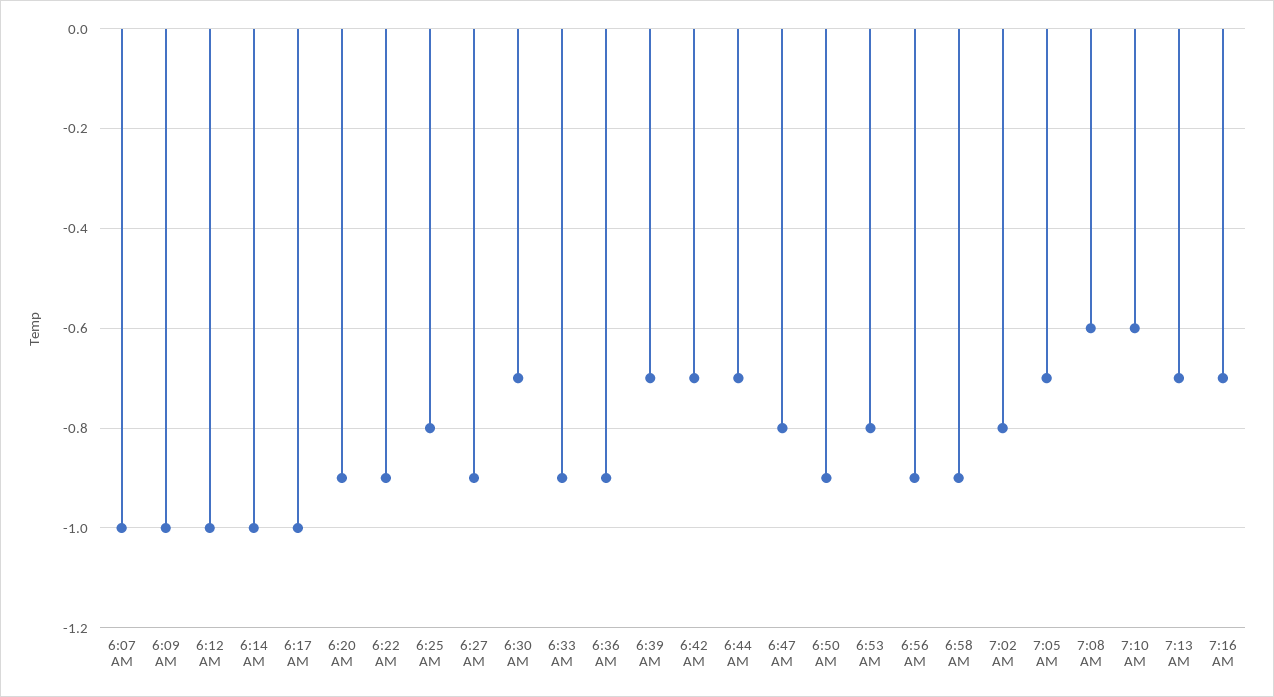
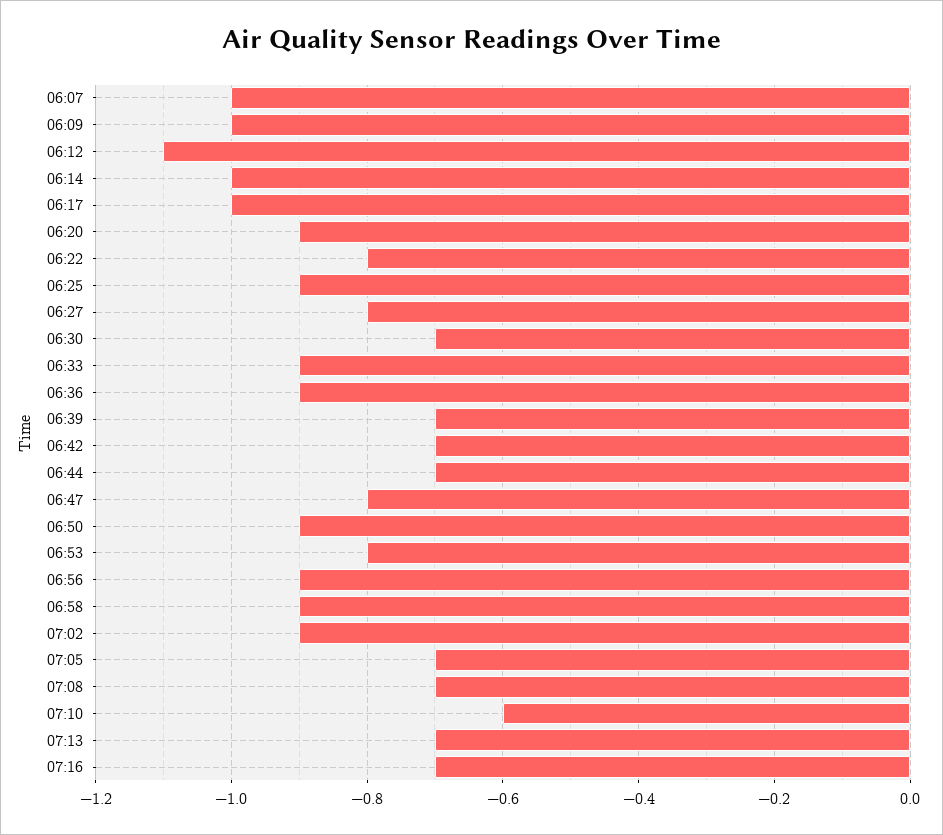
6:12 AM: -1 -> -1.1
6:22 AM: -0.9 -> -0.8
6:25 AM: -0.8 -> -0.9
6:27 AM: -0.9 -> -0.8
7:02 AM: -0.8 -> -0.9
7:08 AM: -0.6 -> -0.7

